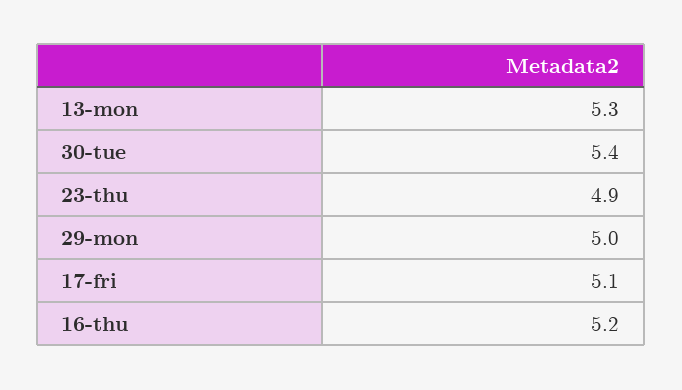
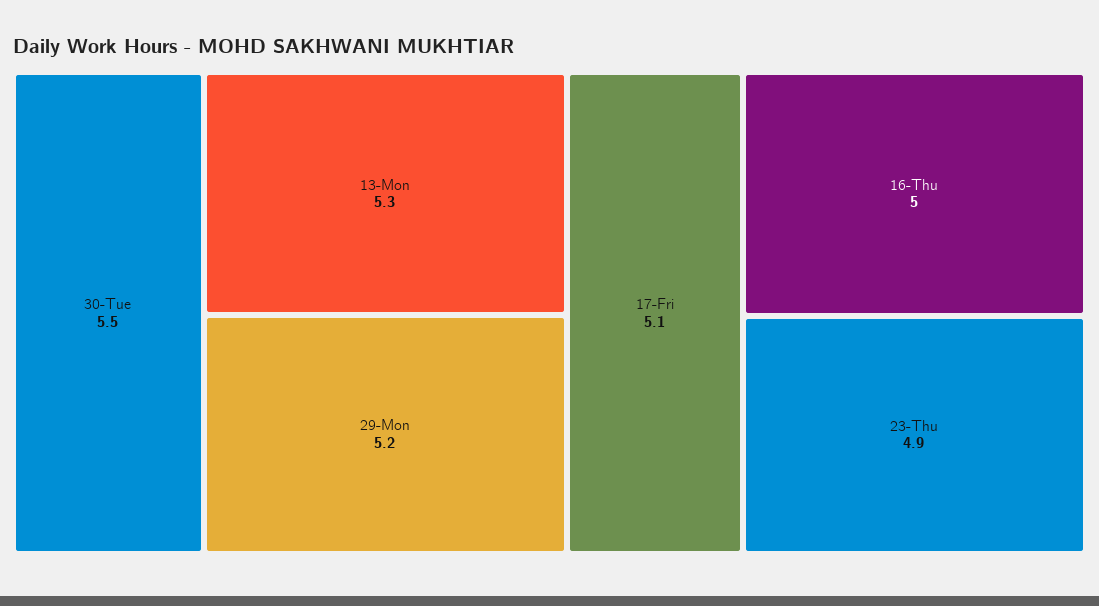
30-tue: 5.4 -> 5.5
29-mon: 5 -> 5.2
16-thu: 5.2 -> 5

